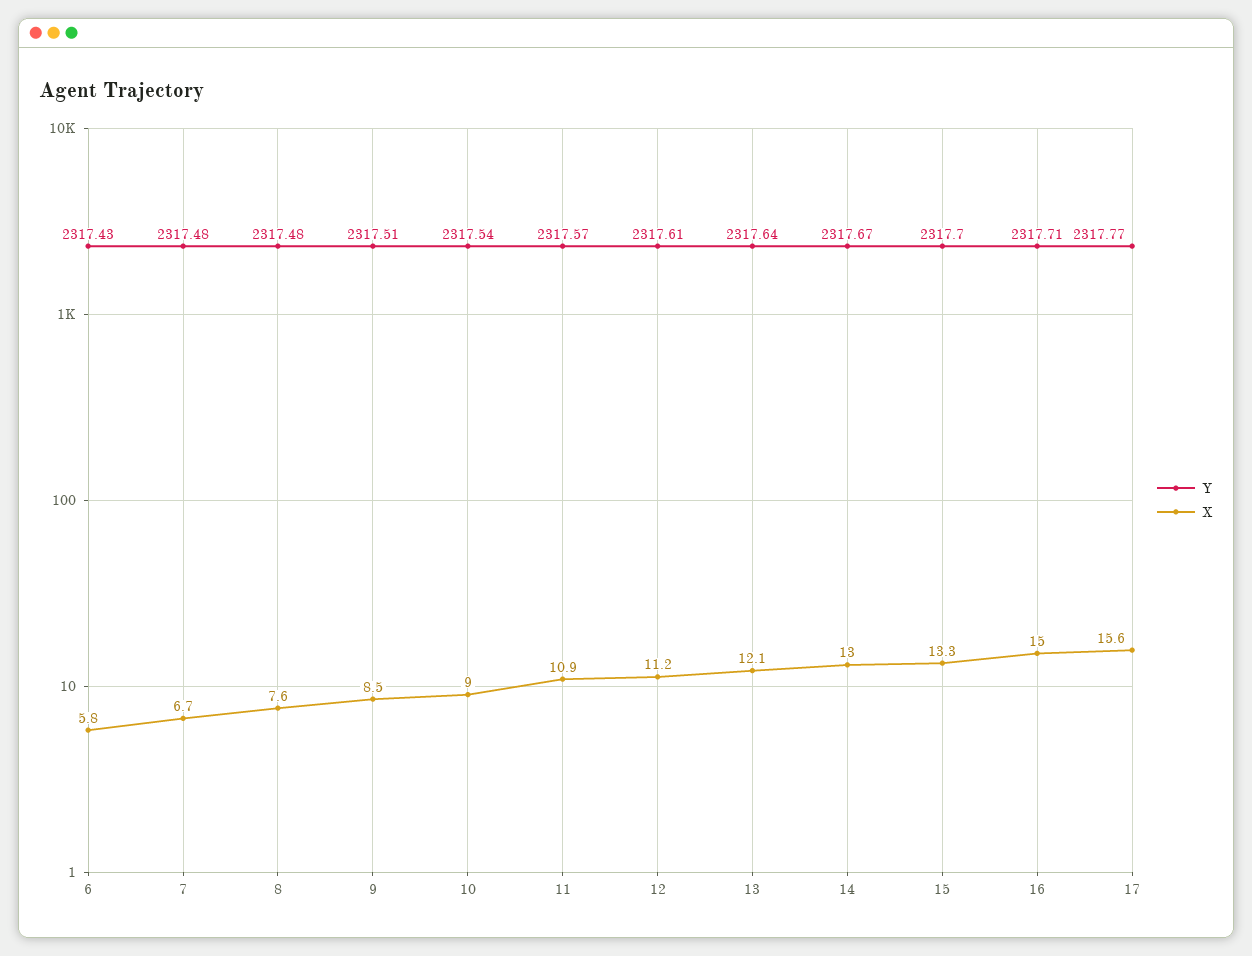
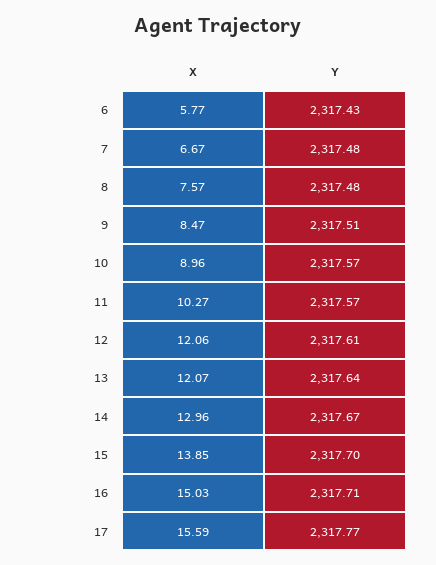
Y, 10: 2317.54 -> 2317.57
X, 11: 10.9 -> 10.27
X, 12: 11.2 -> 12.06
X, 15: 13.3 -> 13.85

